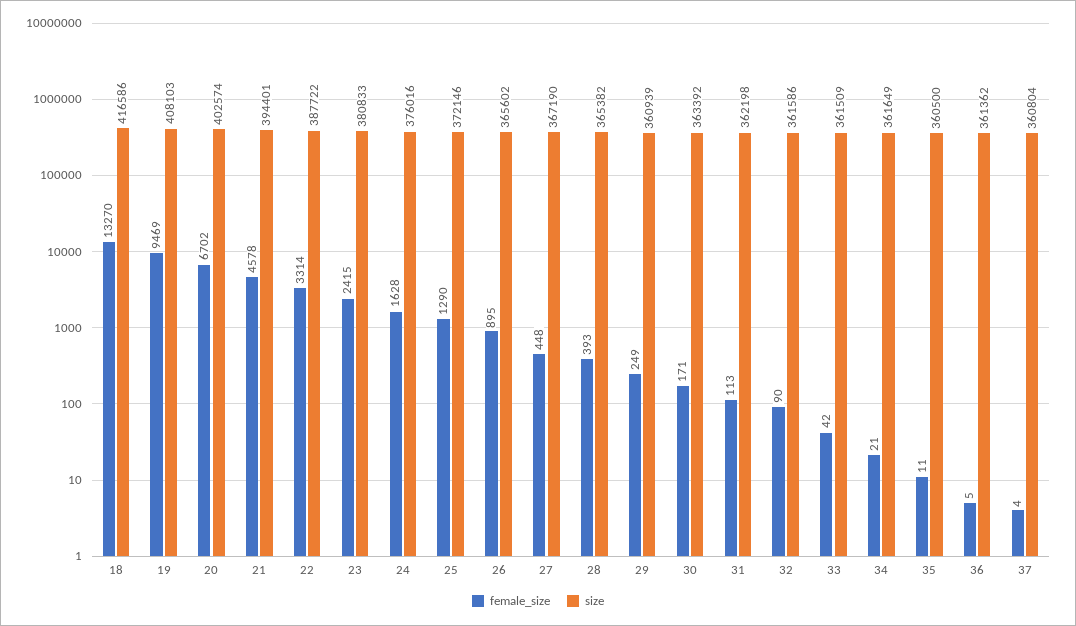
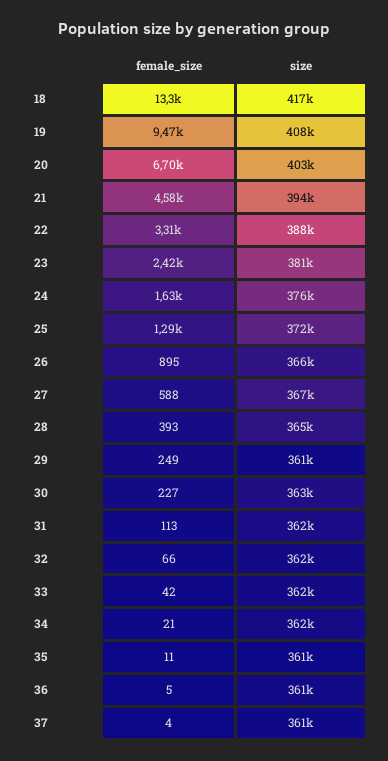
female_size, 27: 448 -> 588
female_size, 30: 171 -> 227
female_size, 32: 90 -> 66

